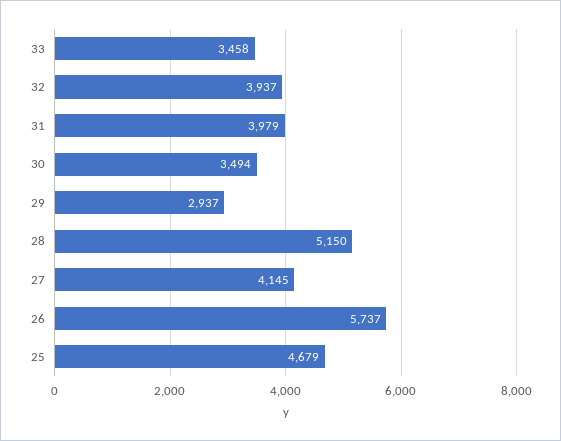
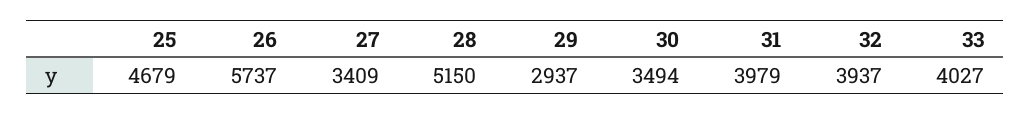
33: 3458 -> 4027
27: 4145 -> 3409

